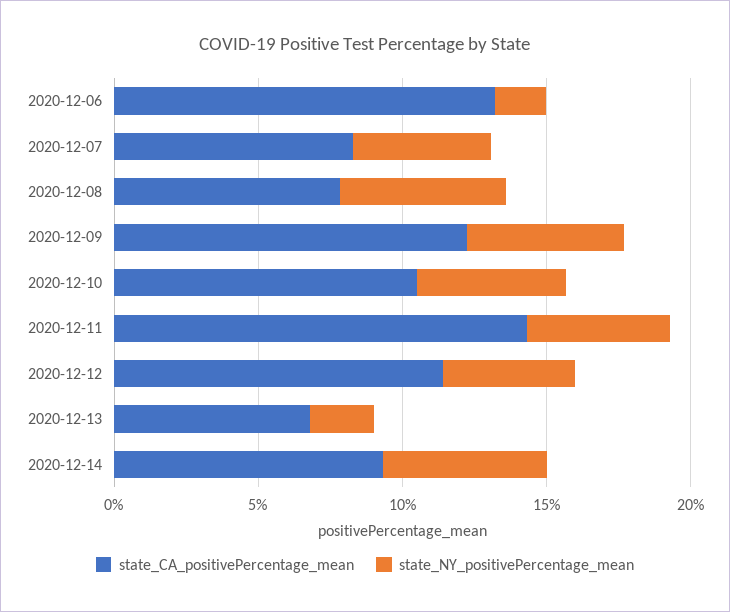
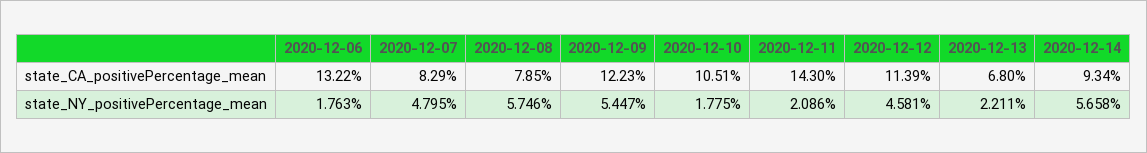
state_NY_positivePercentage_mean, 2020-12-10: 5 -> 1.775
state_NY_positivePercentage_mean, 2020-12-11: 5 -> 2.086

